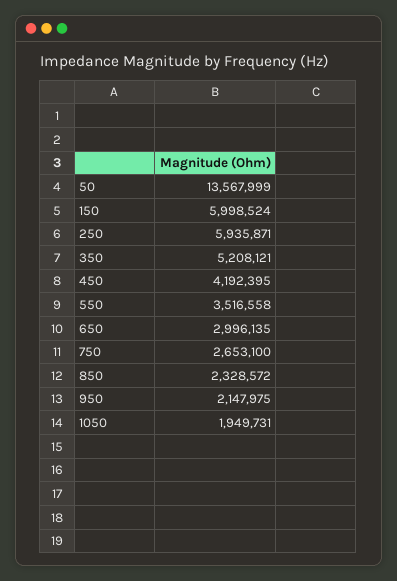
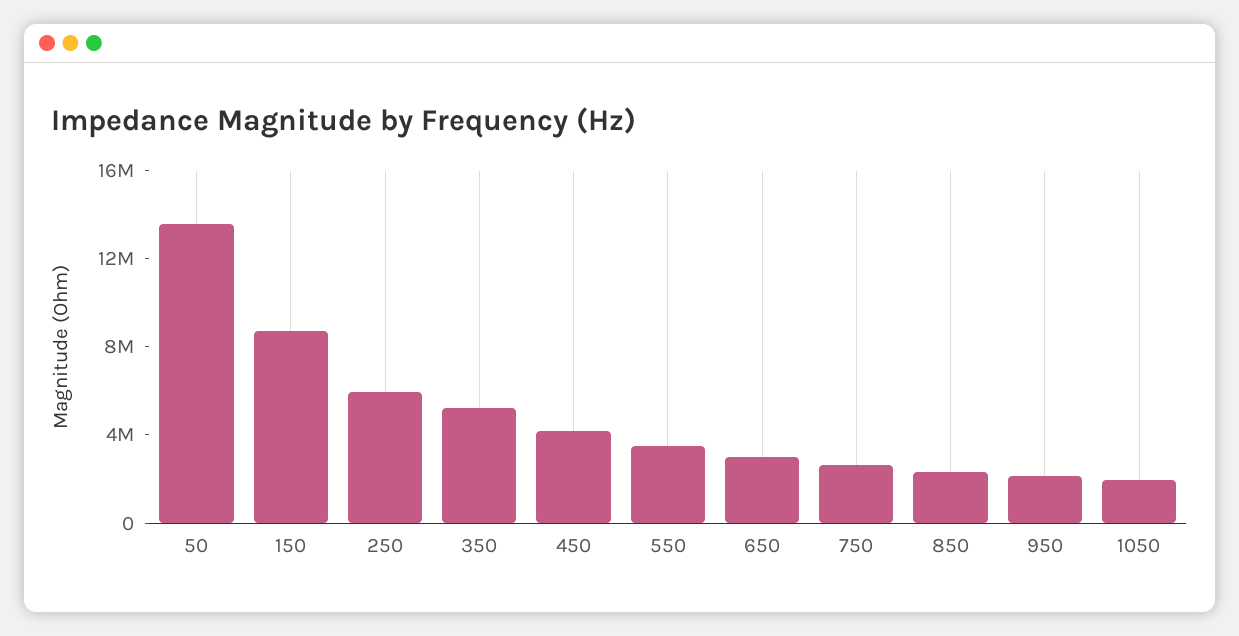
150: 5998524 -> 9000000

